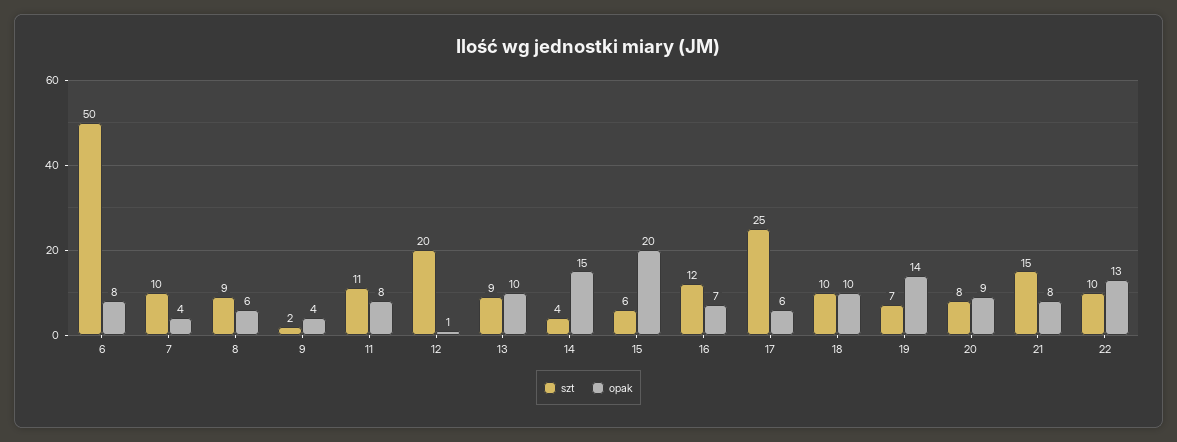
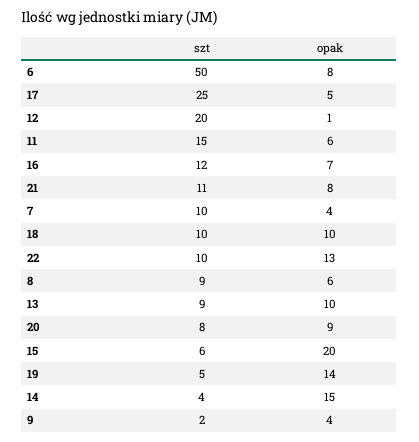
szt, 11: 11 -> 15
opak, 11: 8 -> 6
opak, 17: 6 -> 5
szt, 19: 7 -> 5
szt, 21: 15 -> 11

